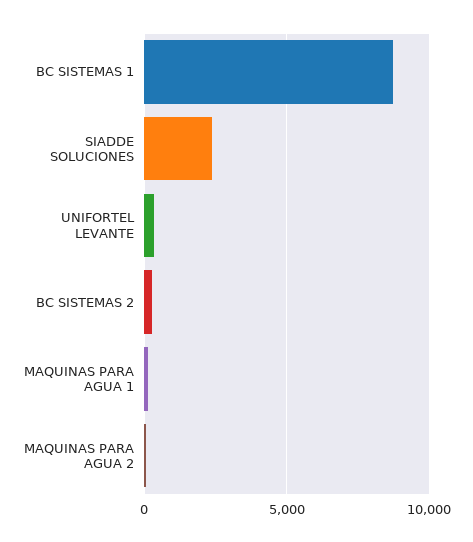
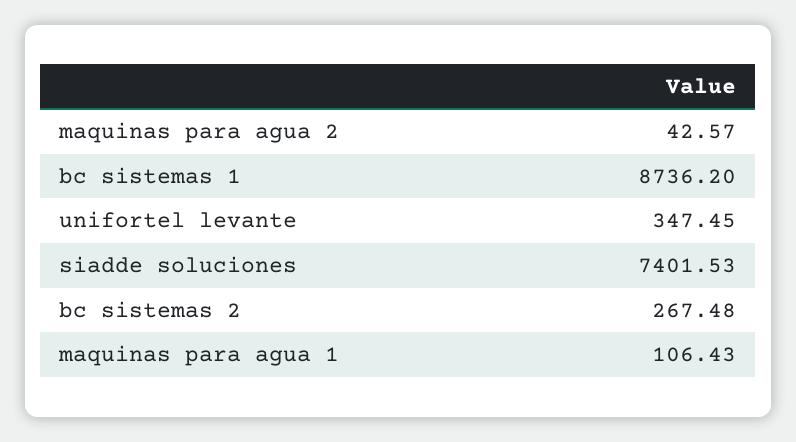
SIADDE SOLUCIONES: 2500 -> 7401.53

